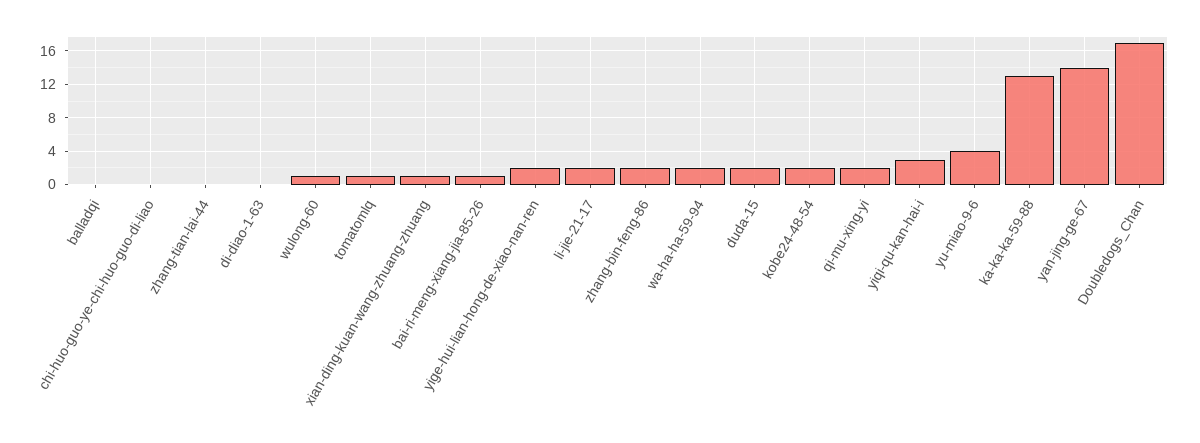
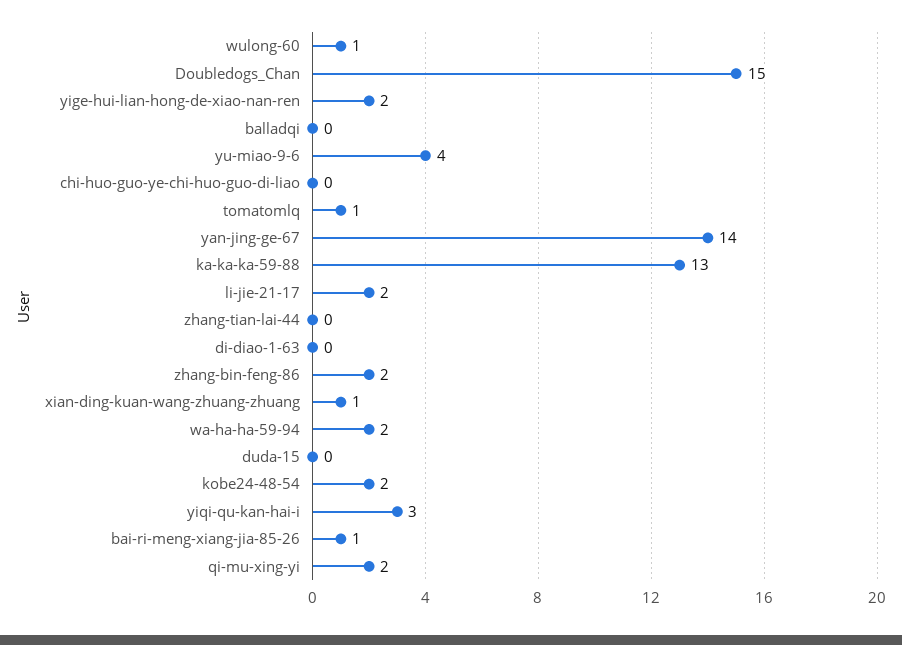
duda-15: 2 -> 0
Doubledogs_Chan: 17 -> 15

